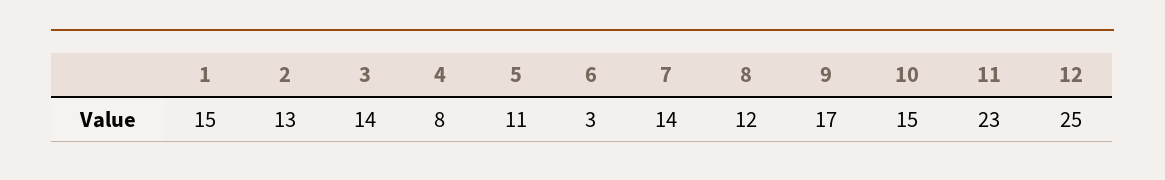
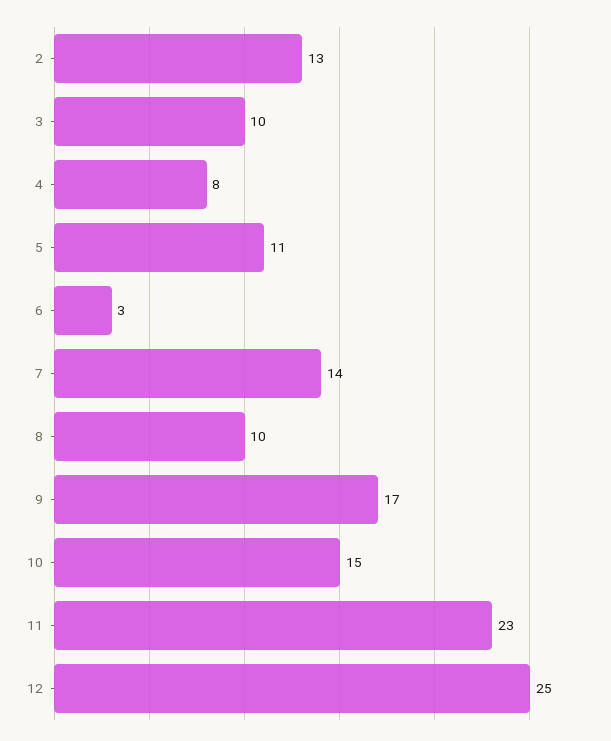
1: 15 -> none
3: 14 -> 10
8: 12 -> 10

